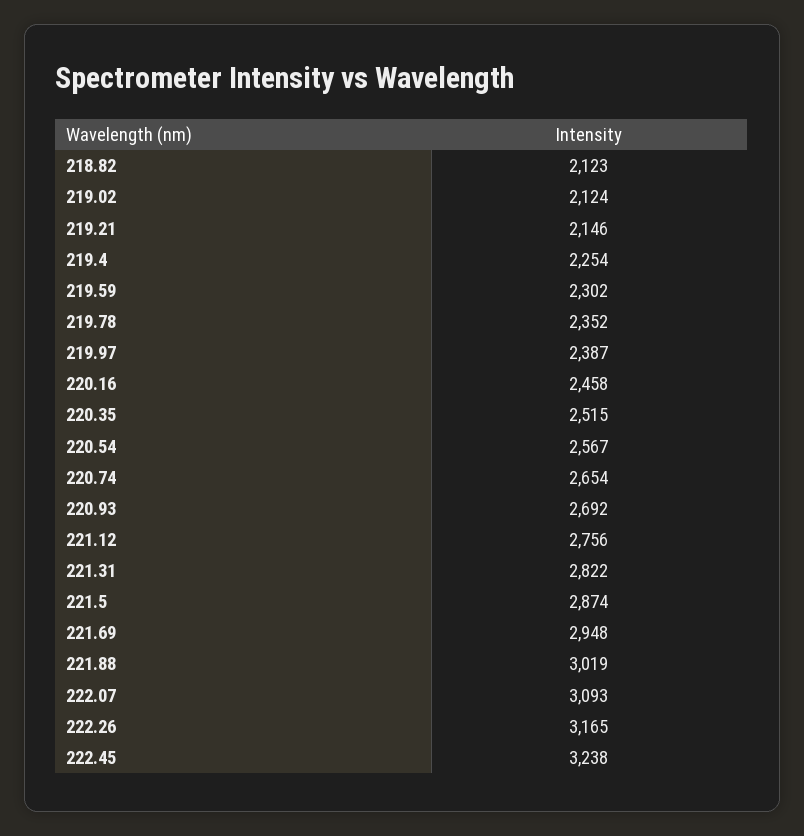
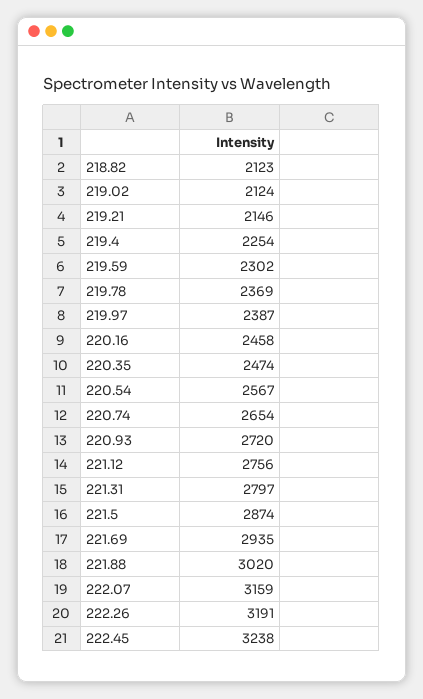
219.78: 2352 -> 2369
220.35: 2515 -> 2474
220.93: 2692 -> 2720
221.31: 2822 -> 2797
221.69: 2948 -> 2935
221.88: 3019 -> 3020
222.07: 3093 -> 3159
222.26: 3165 -> 3191

